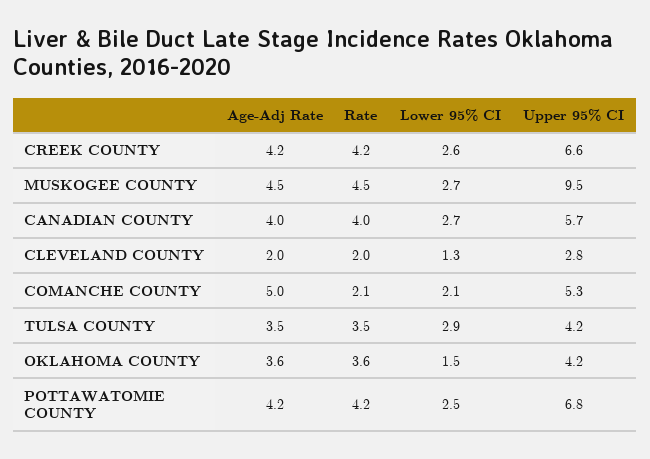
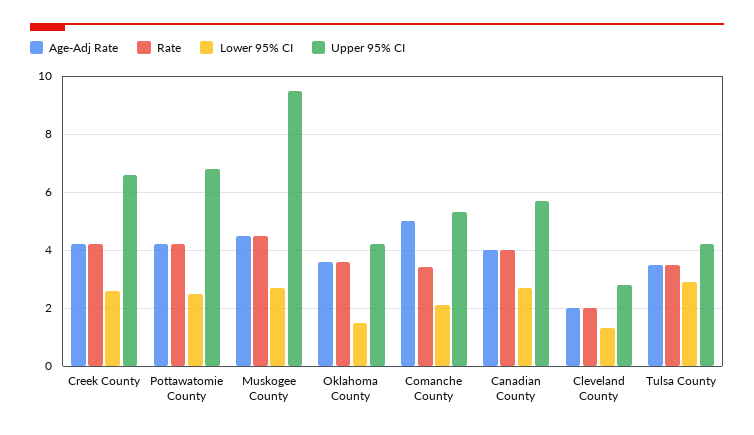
Rate, COMANCHE COUNTY: 2.1 -> 3.5

